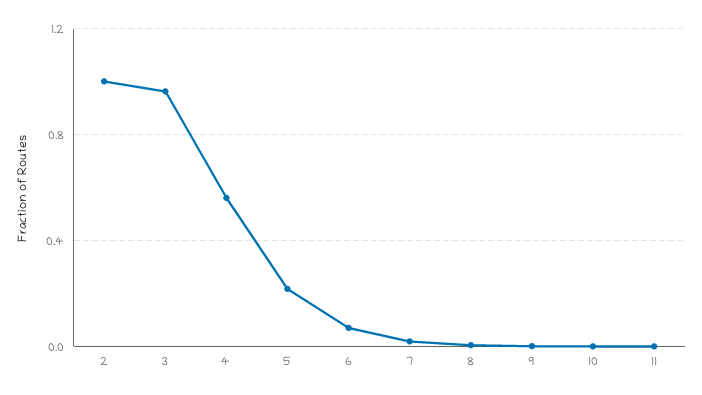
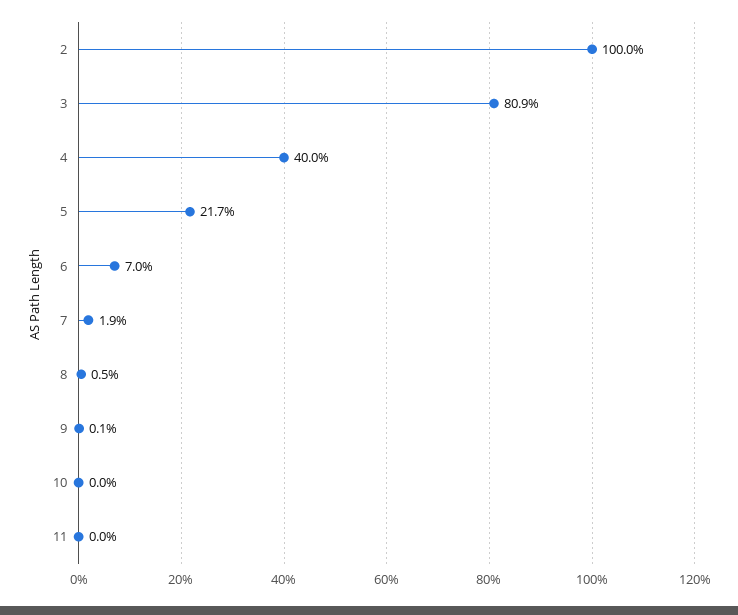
3: 0.95 -> 0.809
4: 0.55 -> 0.4

